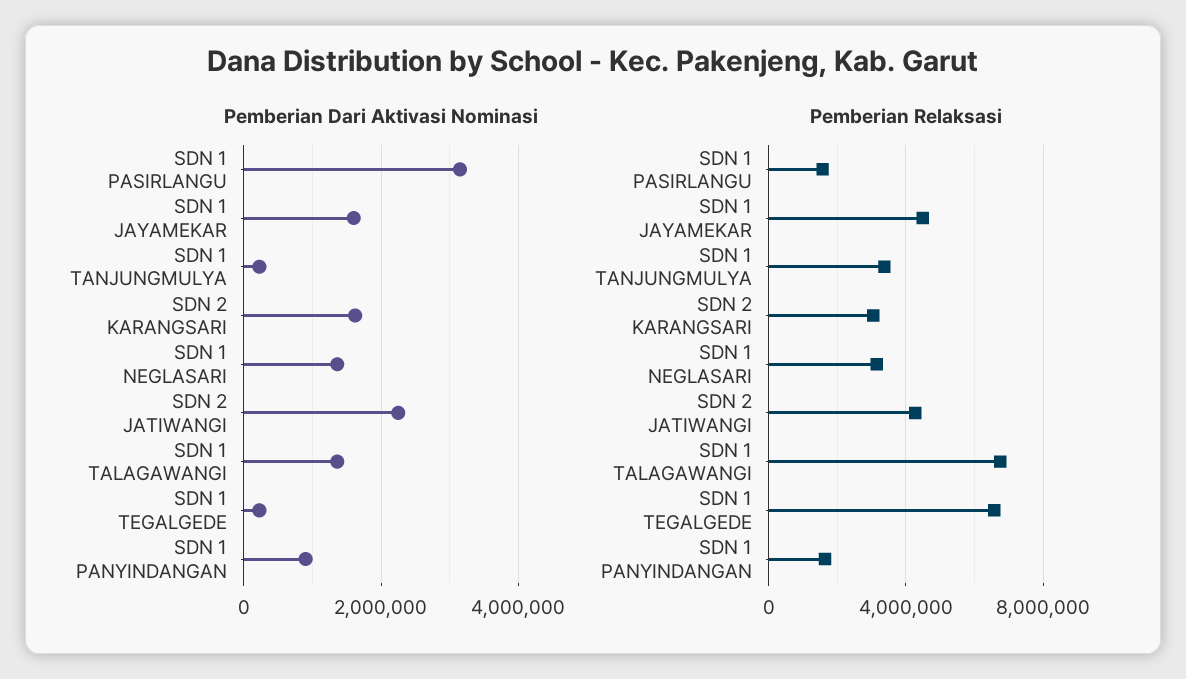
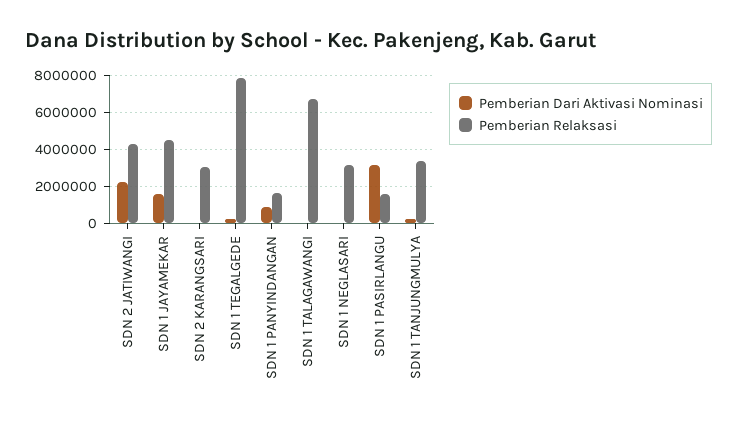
Pemberian Dari Aktivasi Nominasi, SDN 2 KARANGSARI: 1600000 -> 0
Pemberian Dari Aktivasi Nominasi, SDN 1 NEGLASARI: 1400000 -> 0
Pemberian Dari Aktivasi Nominasi, SDN 1 TALAGAWANGI: 1400000 -> 0
Pemberian Relaksasi, SDN 1 TEGALGEDE: 6500000 -> 8000000

